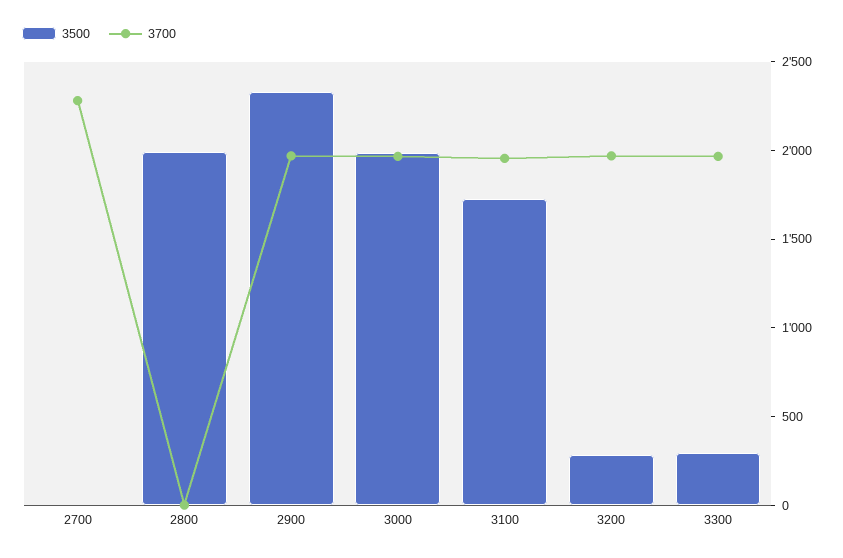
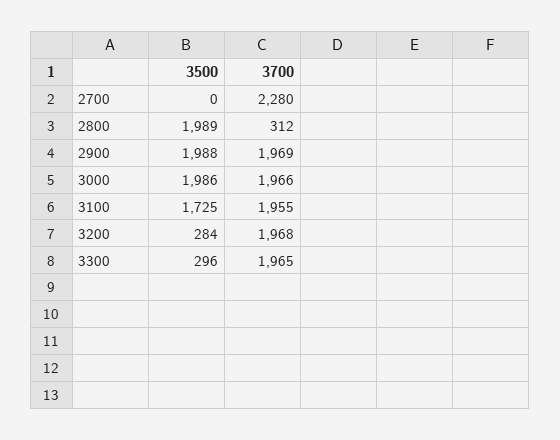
3700, 2800: 0 -> 312
3500, 2900: 2300 -> 1988

